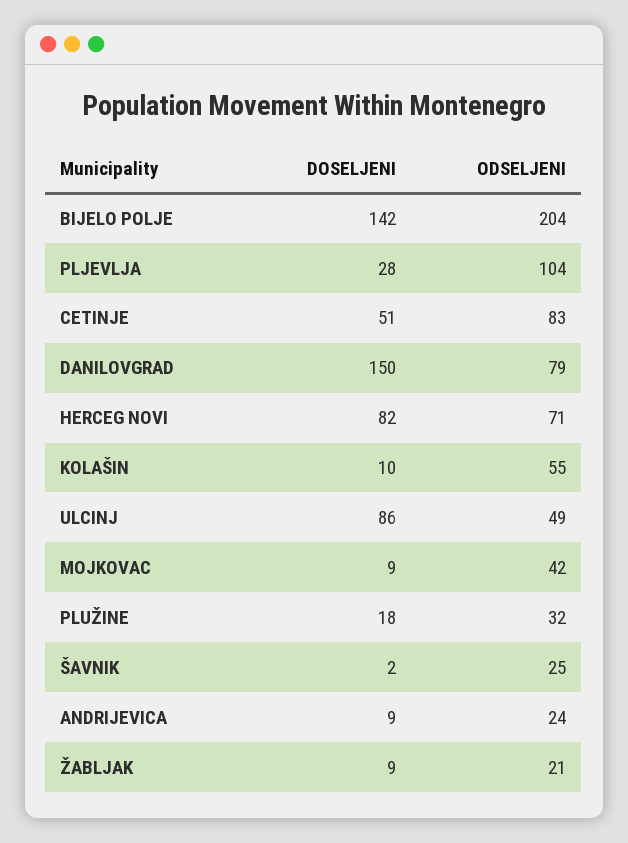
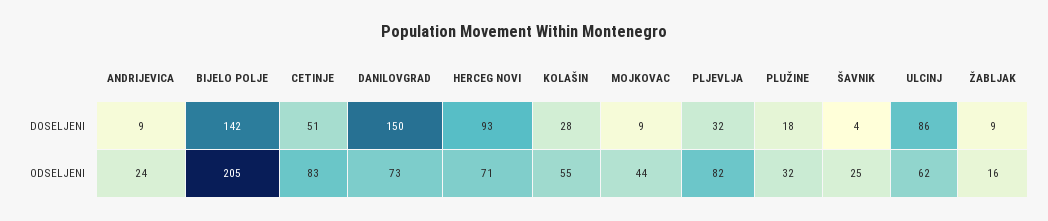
ODSELJENI, BIJELO POLJE: 204 -> 205
DOSELJENI, PLJEVLJA: 28 -> 32
ODSELJENI, PLJEVLJA: 104 -> 82
ODSELJENI, DANILOVGRAD: 79 -> 73
DOSELJENI, HERCEG NOVI: 82 -> 93
DOSELJENI, KOLAŠIN: 10 -> 28
ODSELJENI, ULCINJ: 49 -> 62
ODSELJENI, MOJKOVAC: 42 -> 44
DOSELJENI, ŠAVNIK: 2 -> 4
ODSELJENI, ŽABLJAK: 21 -> 16

